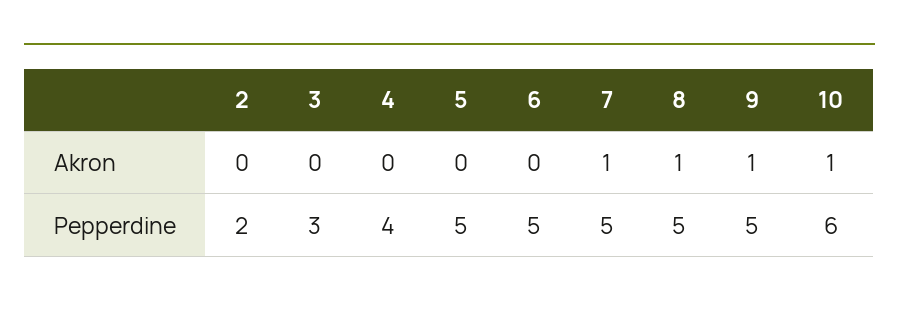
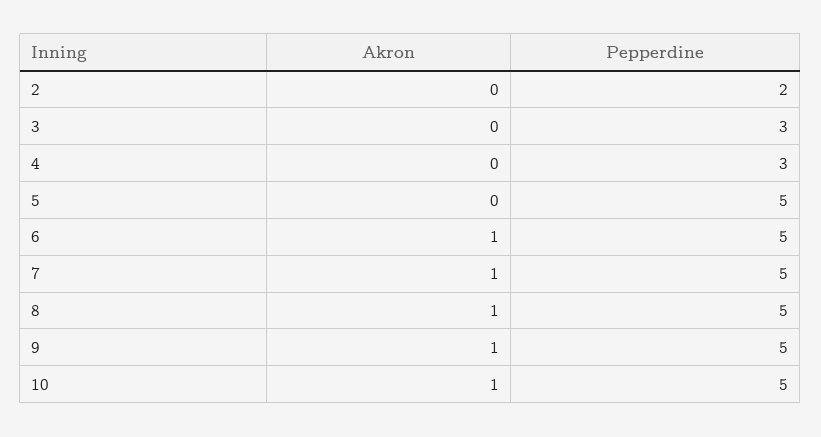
6, Akron: 0 -> 1
4, Pepperdine: 4 -> 3
10, Pepperdine: 6 -> 5

